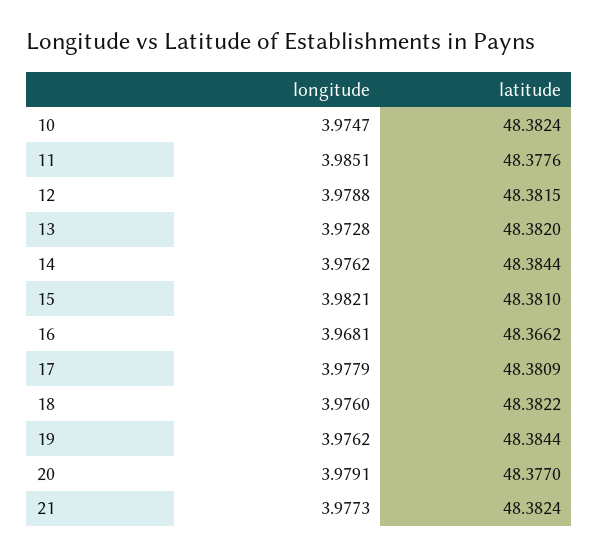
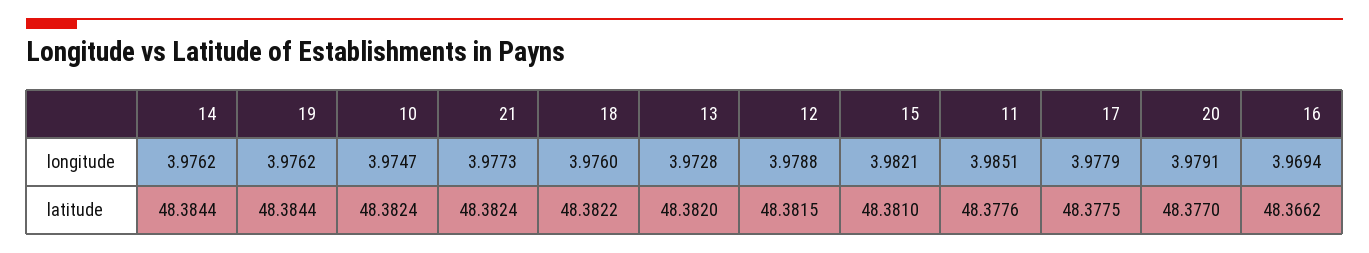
longitude, 16: 3.9681 -> 3.9694
latitude, 17: 48.3809 -> 48.3775

